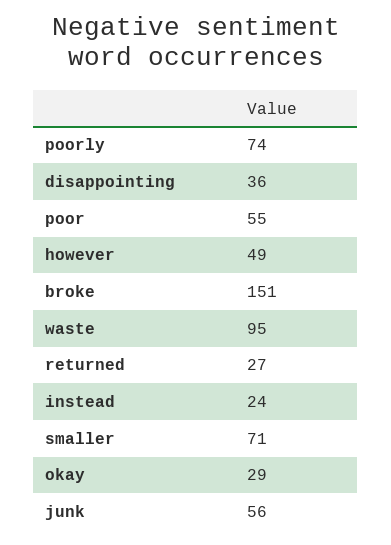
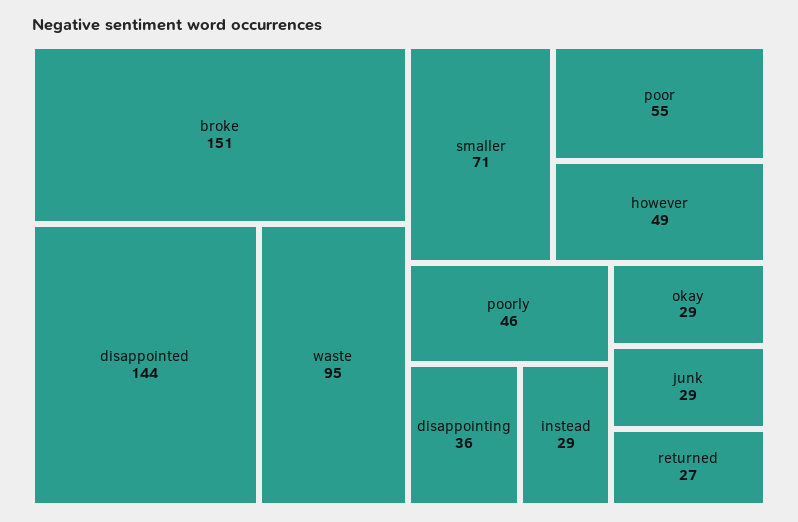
poorly: 74 -> 46
instead: 24 -> 29
junk: 56 -> 29
disappointed: none -> 144

